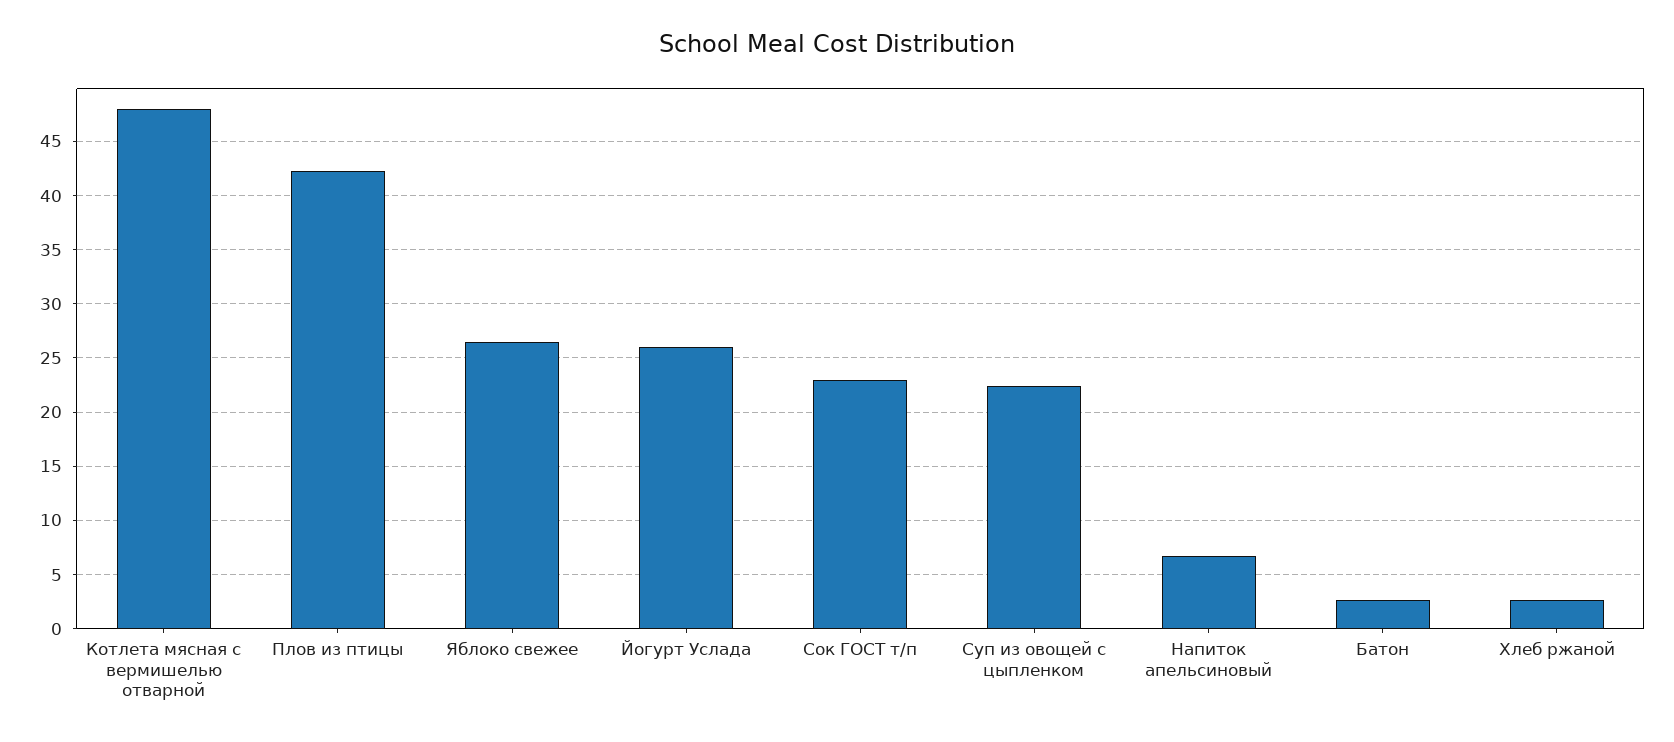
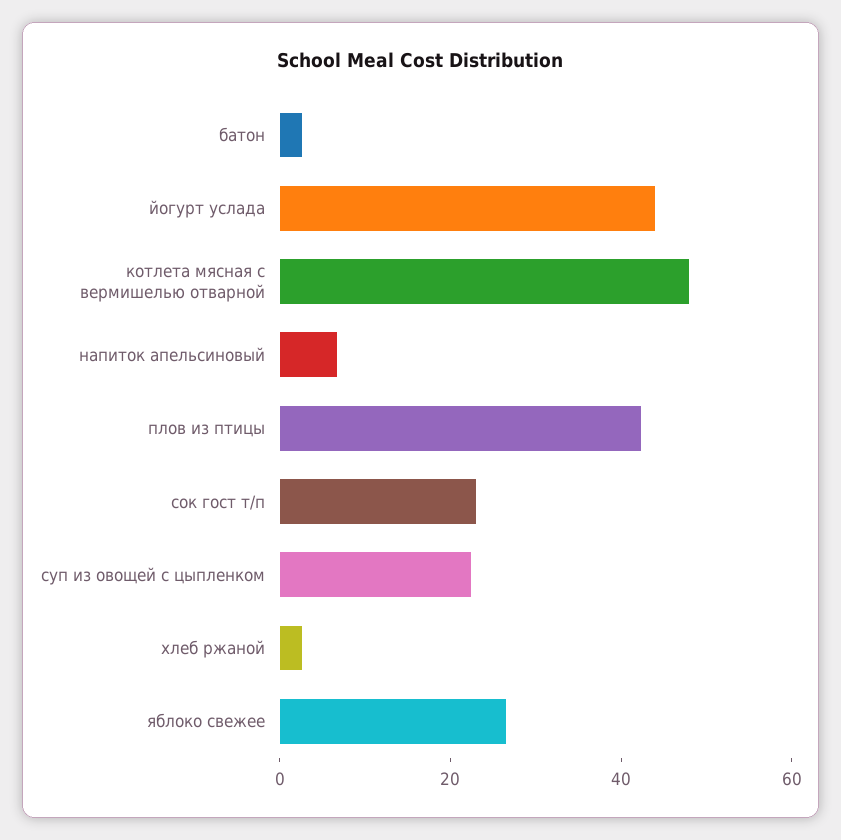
Йогурт Услада: 26 -> 45

